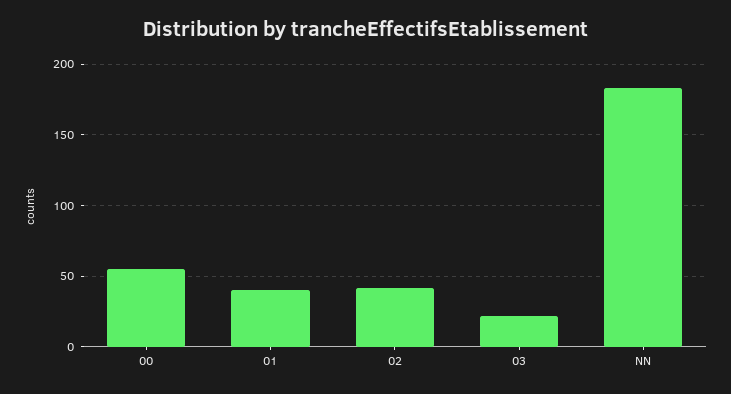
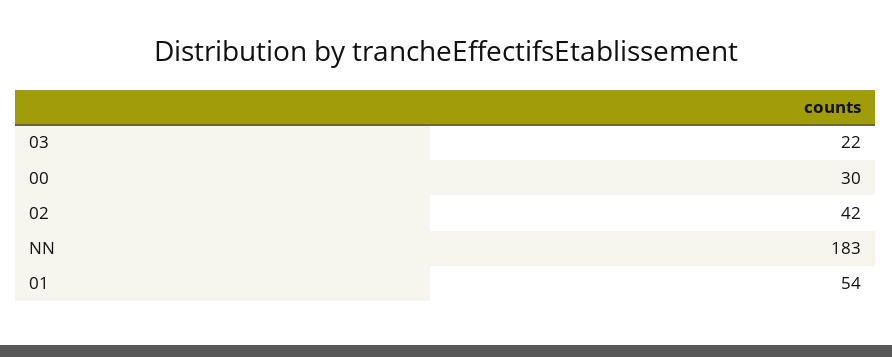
00: 55 -> 30
01: 40 -> 54

